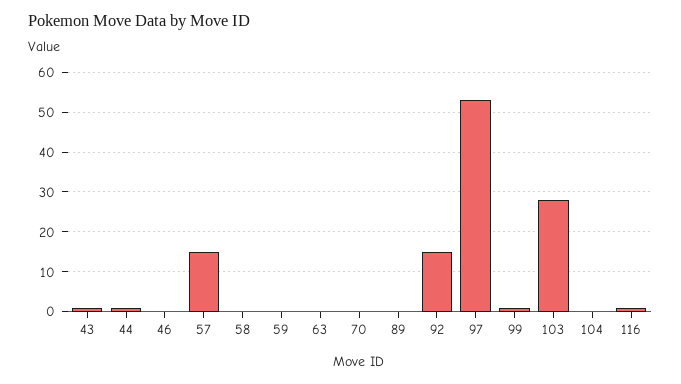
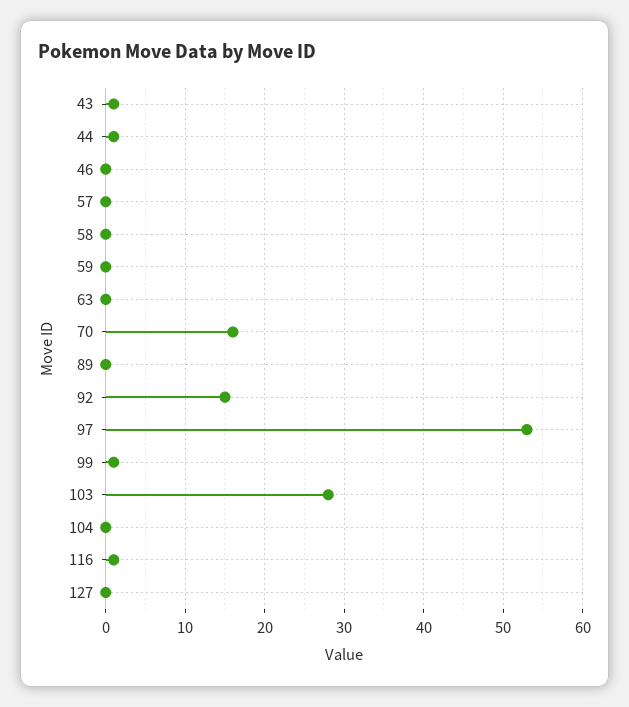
57: 15 -> 0
70: 0 -> 16
127: none -> 0

